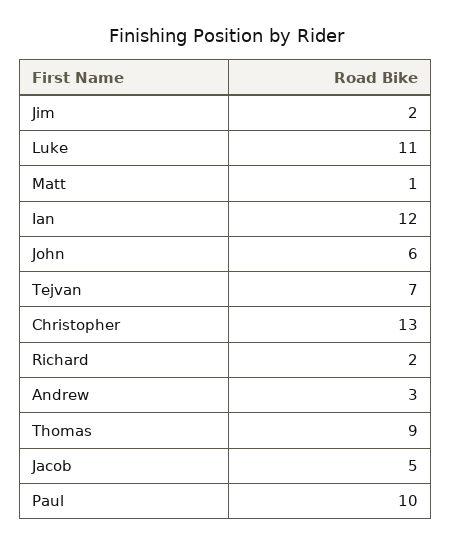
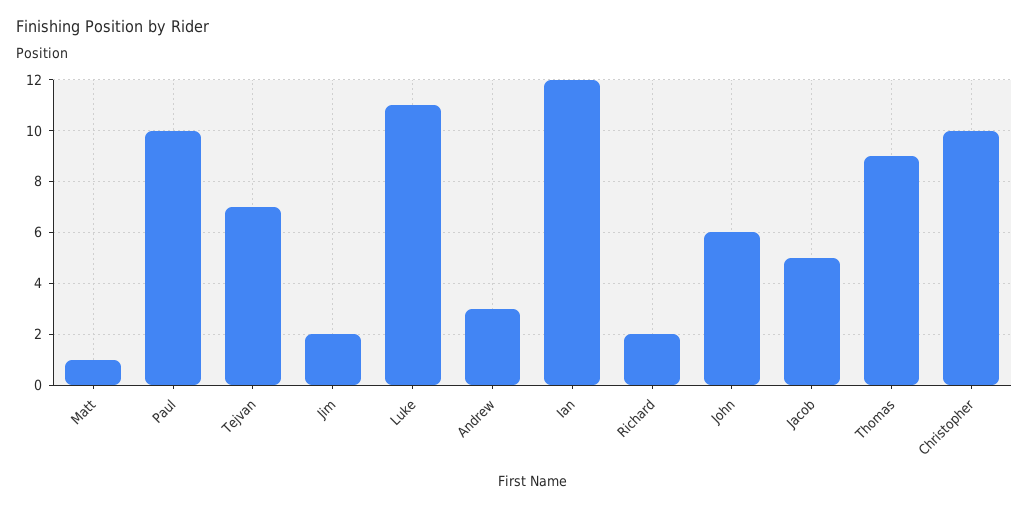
Christopher: 13 -> 10

